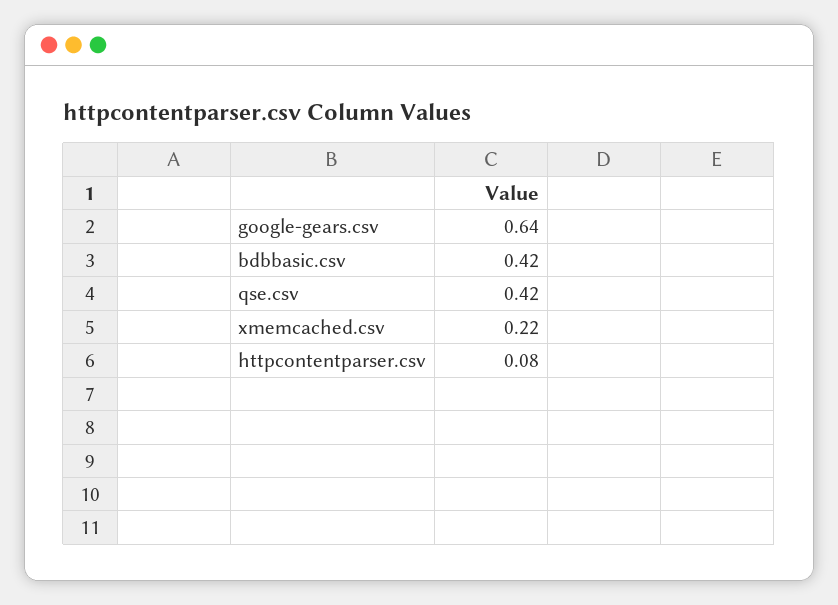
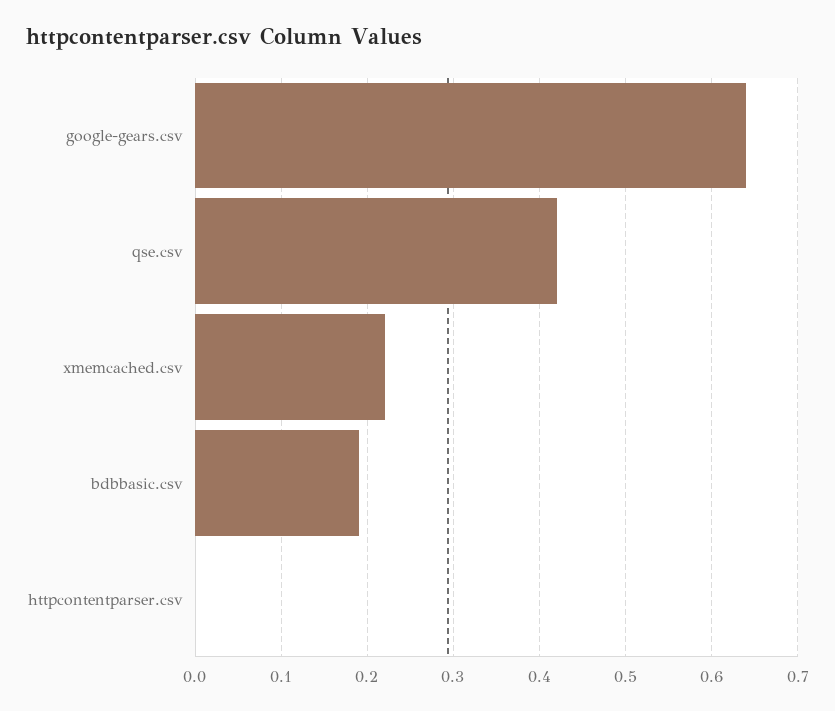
bdbbasic.csv: 0.42 -> 0.19
httpcontentparser.csv: 0.08 -> 0

